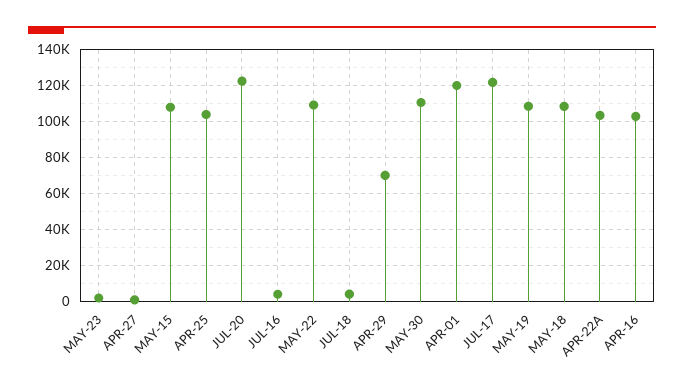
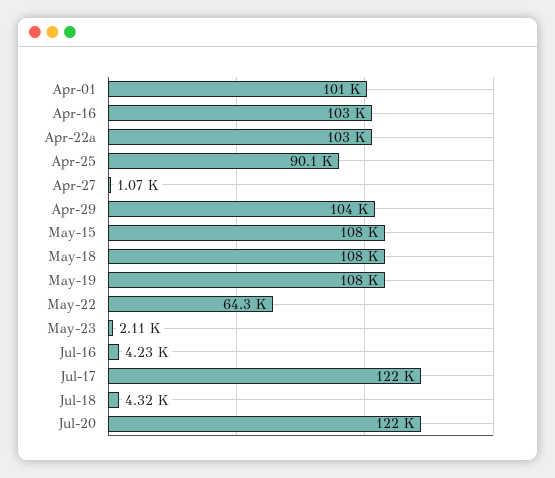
APR-25: 105000 -> 90100
MAY-22: 110000 -> 64300
APR-29: 70000 -> 104000
MAY-30: 110000 -> none
APR-01: 120000 -> 101000

